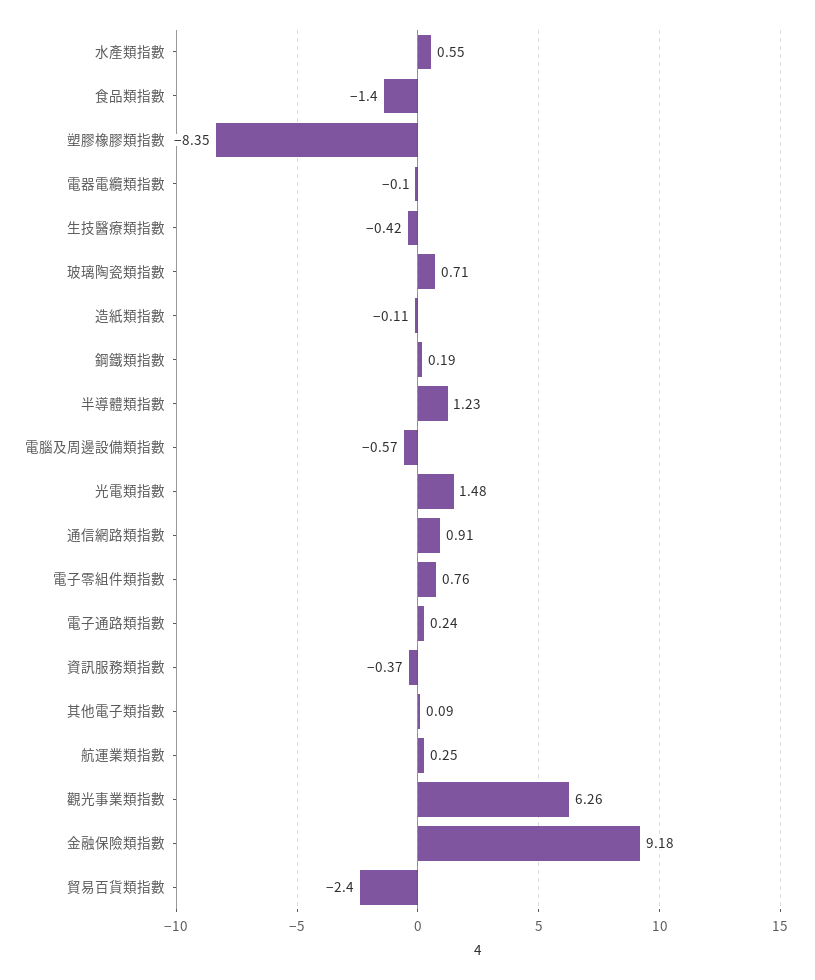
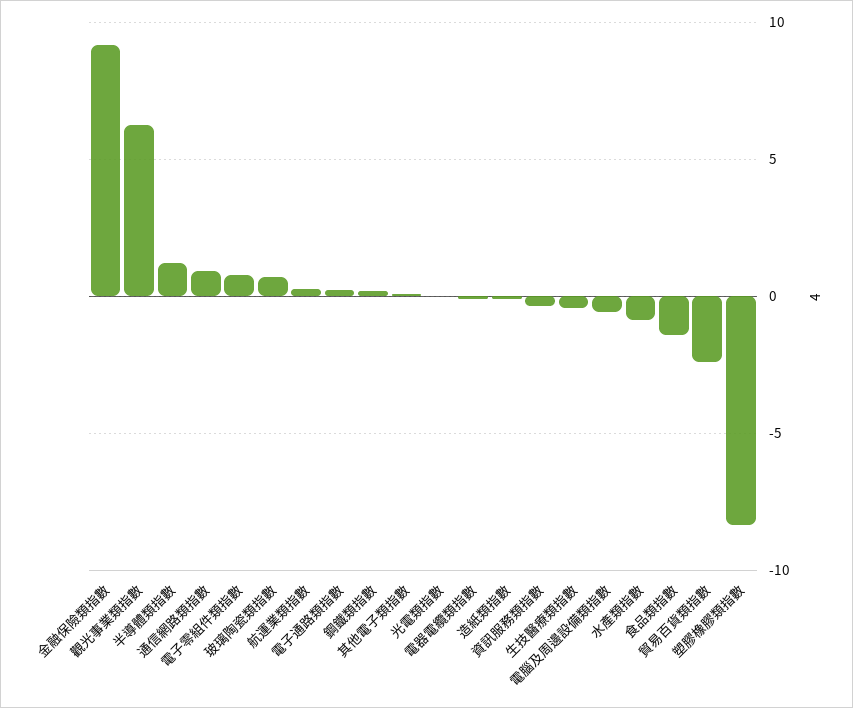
水產類指數: 0.55 -> -1
光電類指數: 1.48 -> 0

